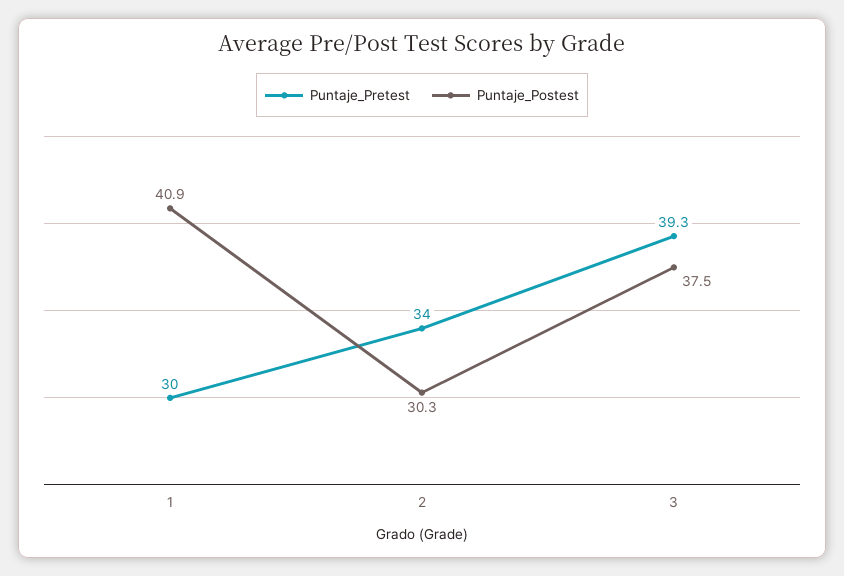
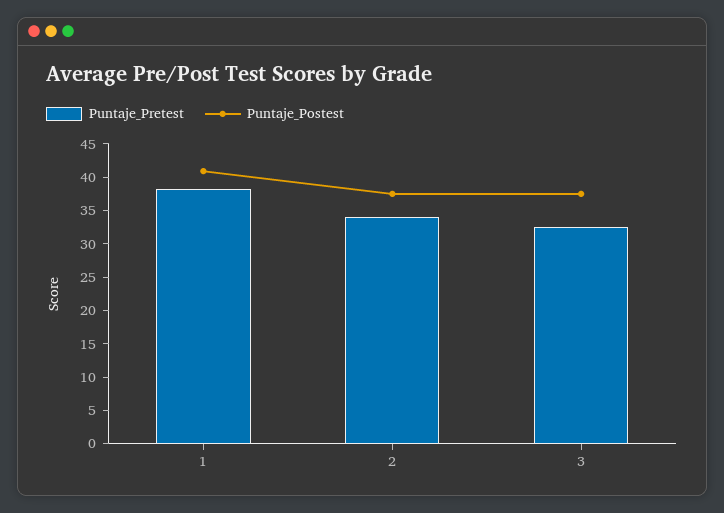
Puntaje_Pretest, 1: 30 -> 37.5
Puntaje_Postest, 2: 30.3 -> 37.5
Puntaje_Pretest, 3: 39.3 -> 32.5

